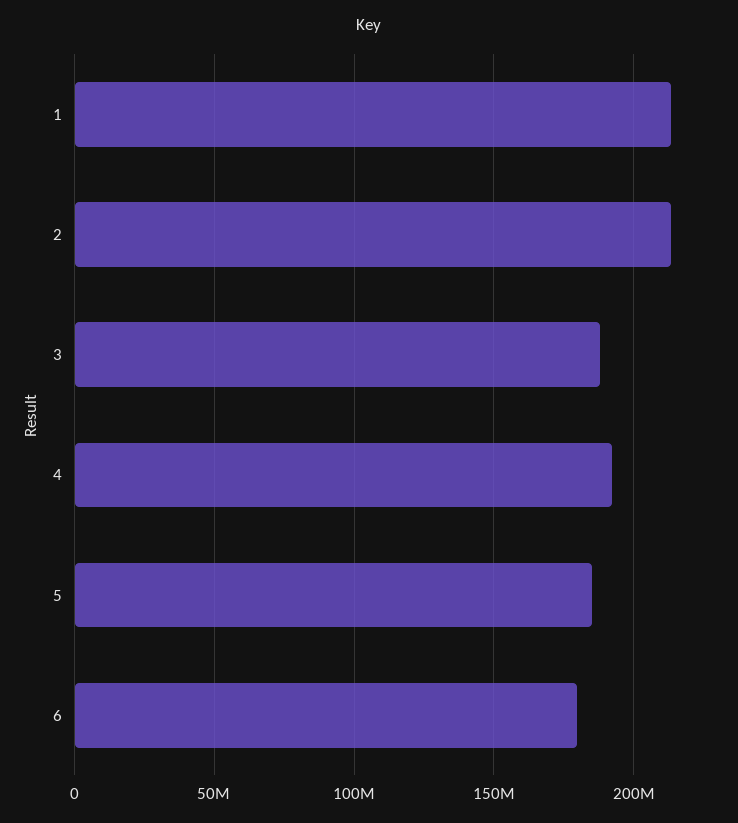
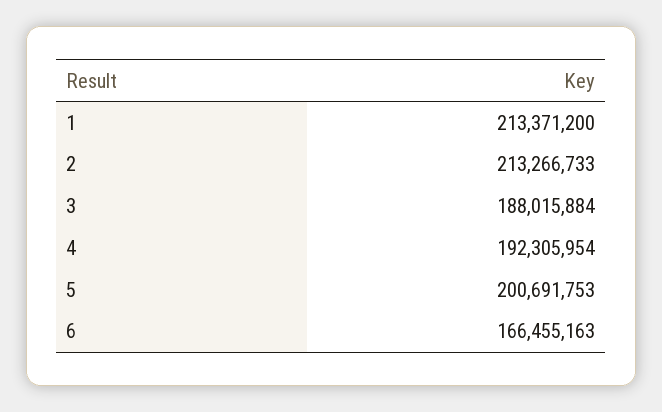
5: 185000000 -> 200691753
6: 180000000 -> 166455163

